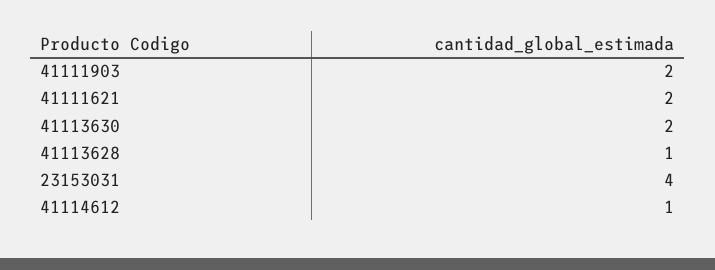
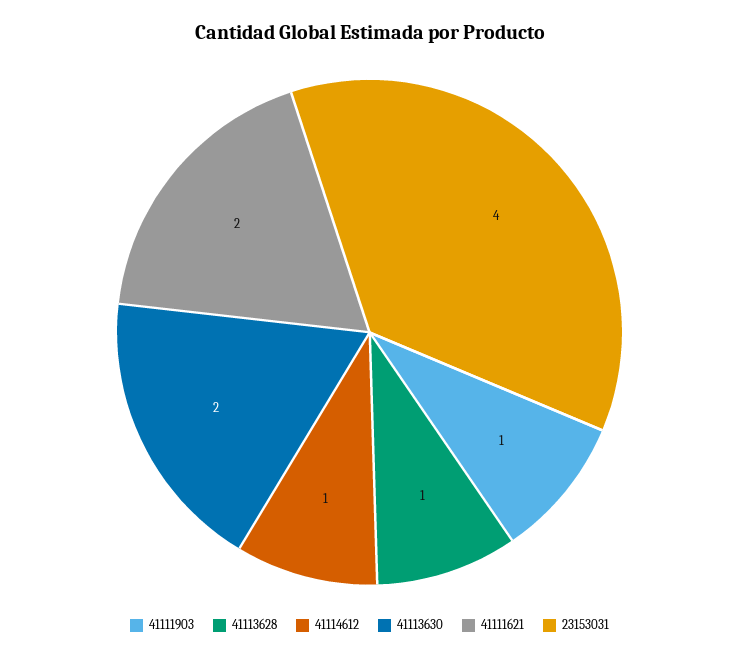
41111903: 2 -> 1

